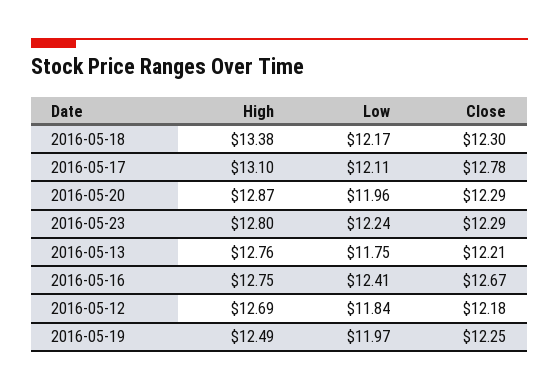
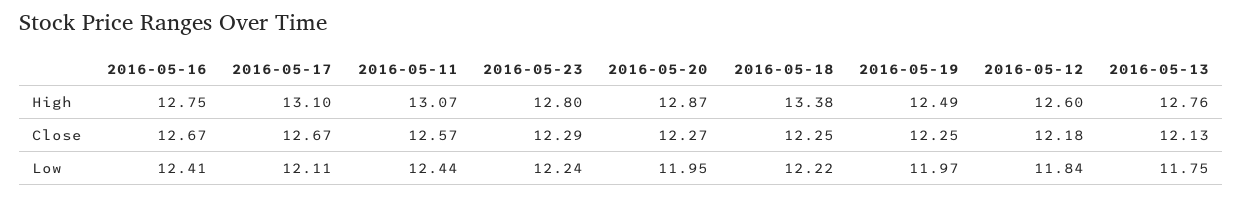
Low, 2016-05-18: 12.17 -> 12.22
Close, 2016-05-18: 12.3 -> 12.25
Close, 2016-05-17: 12.78 -> 12.67
Low, 2016-05-20: 11.96 -> 11.95
Close, 2016-05-20: 12.29 -> 12.27
Close, 2016-05-13: 12.21 -> 12.13
High, 2016-05-12: 12.69 -> 12.6
High, 2016-05-11: none -> 13.07
Close, 2016-05-11: none -> 12.57
Low, 2016-05-11: none -> 12.44

